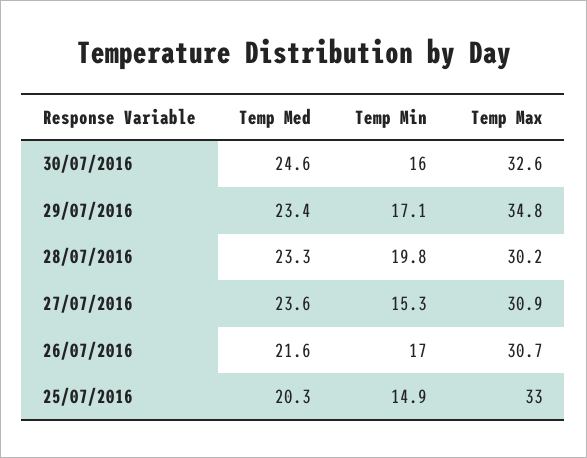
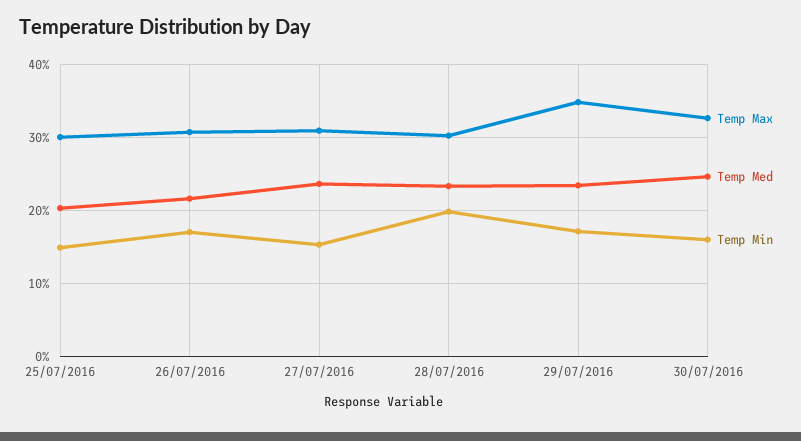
Temp Max, 25/07/2016: 33 -> 30

